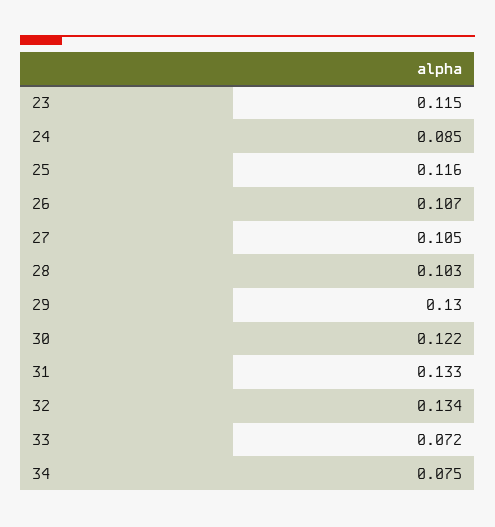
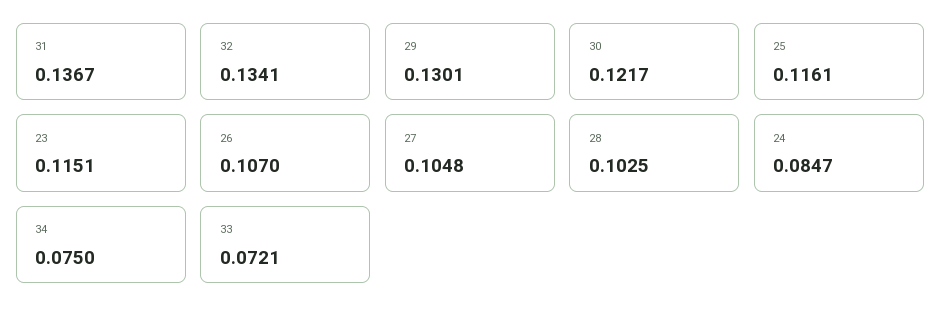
31: 0.133 -> 0.1367

